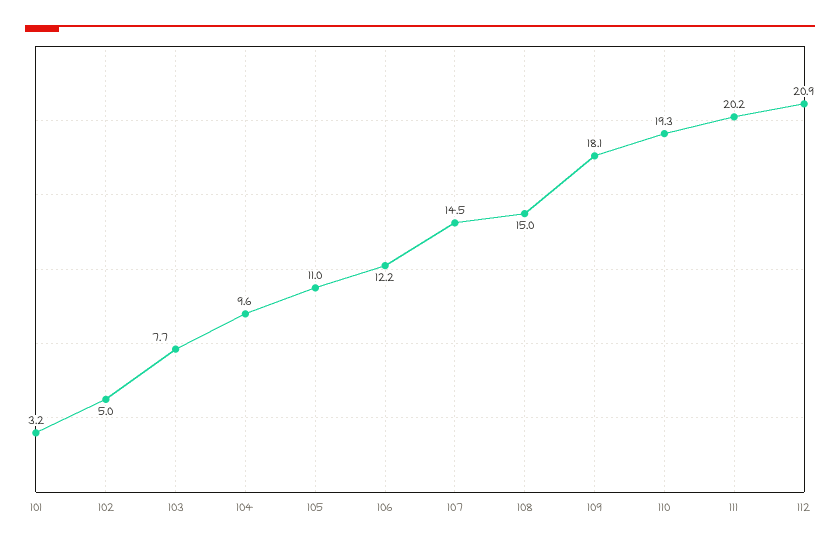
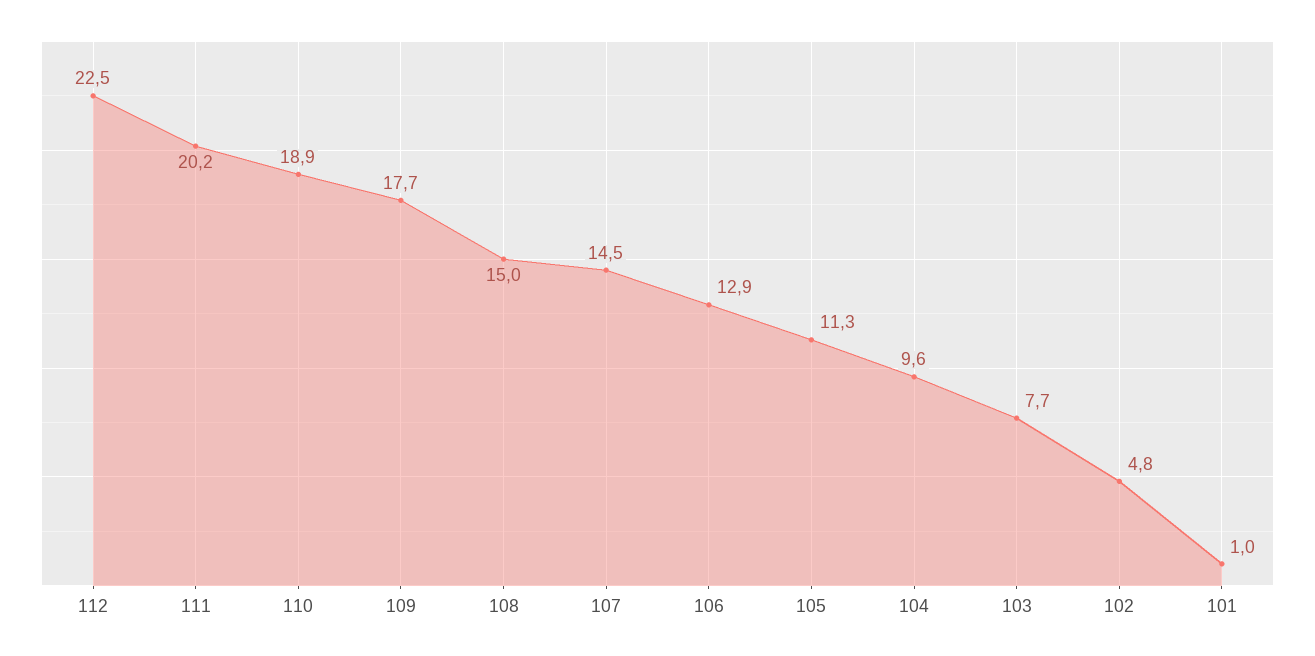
101: 3.2 -> 1
102: 5 -> 4.8
105: 11 -> 11.3
106: 12.2 -> 12.9
109: 18.1 -> 17.7
110: 19.3 -> 18.9
112: 20.9 -> 22.5

